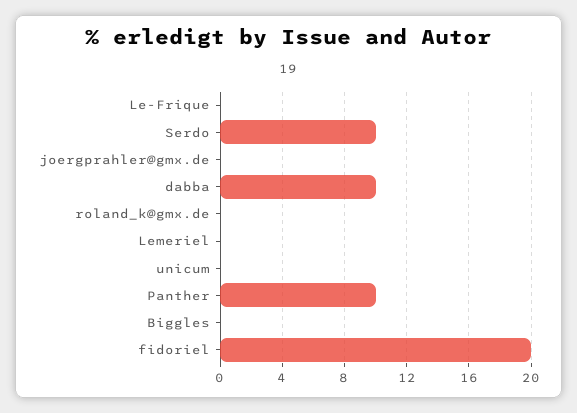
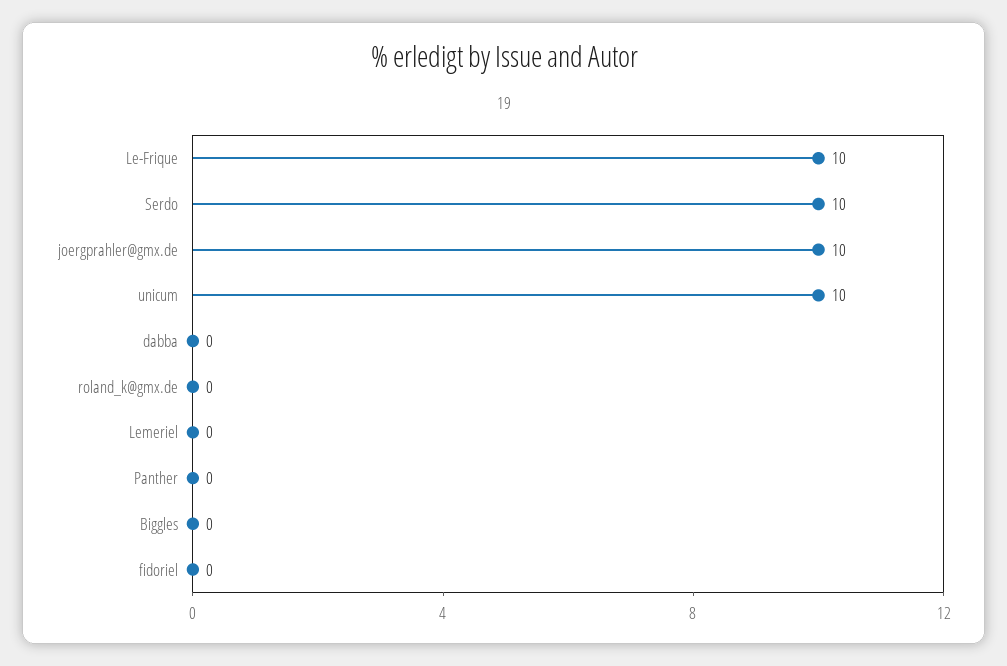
Le-Frique: 0 -> 10
joergprahler@gmx.de: 0 -> 10
dabba: 10 -> 0
unicum: 0 -> 10
Panther: 10 -> 0
fidoriel: 20 -> 0

